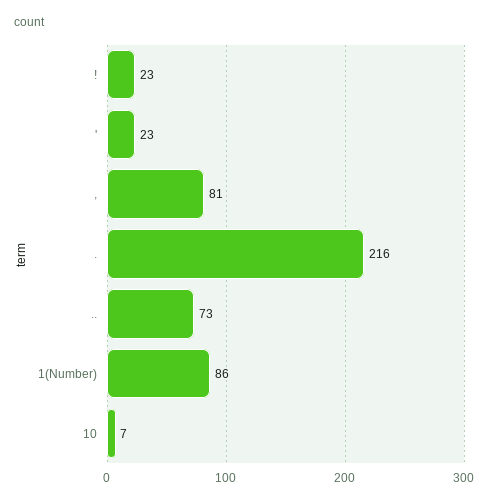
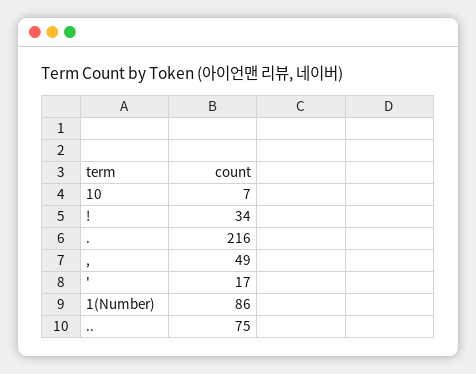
!: 23 -> 34
': 23 -> 17
,: 81 -> 49
..: 73 -> 75

